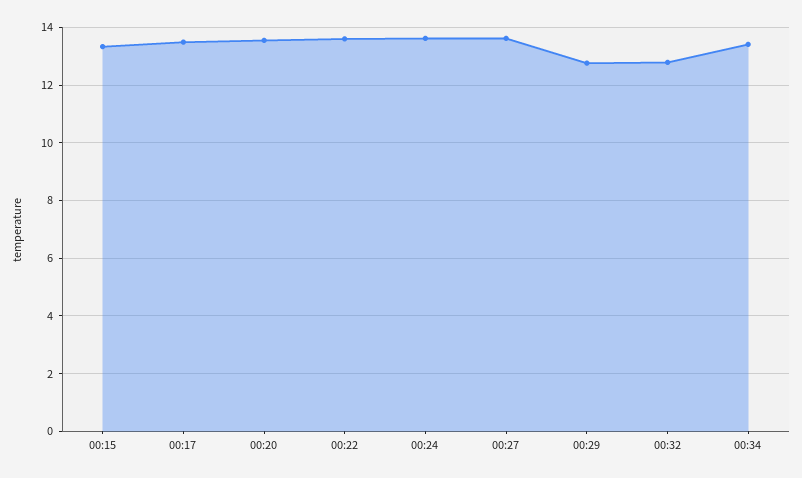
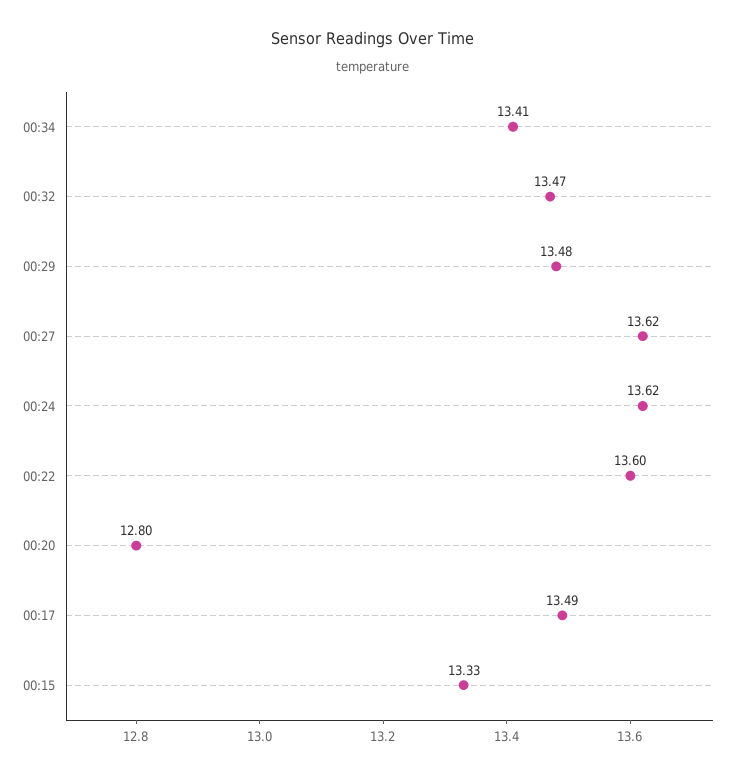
00:20: 13.5 -> 12.8
00:29: 12.75 -> 13.48
00:32: 12.75 -> 13.47

